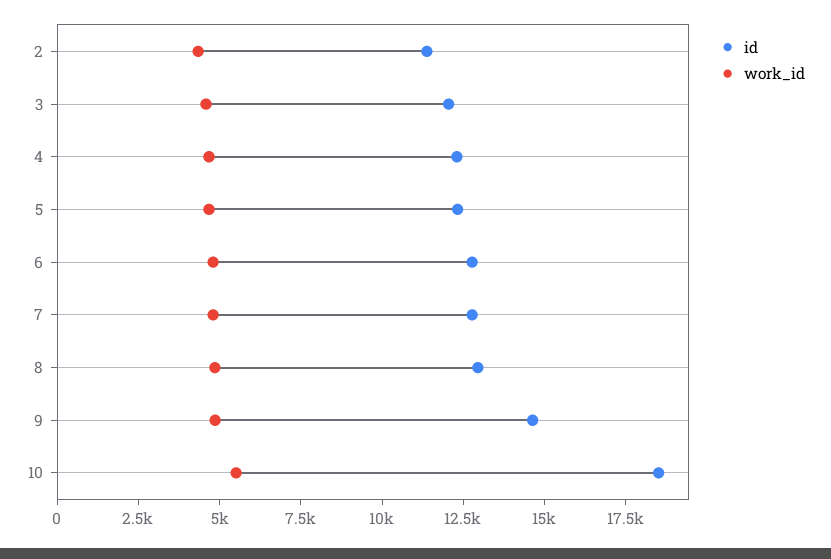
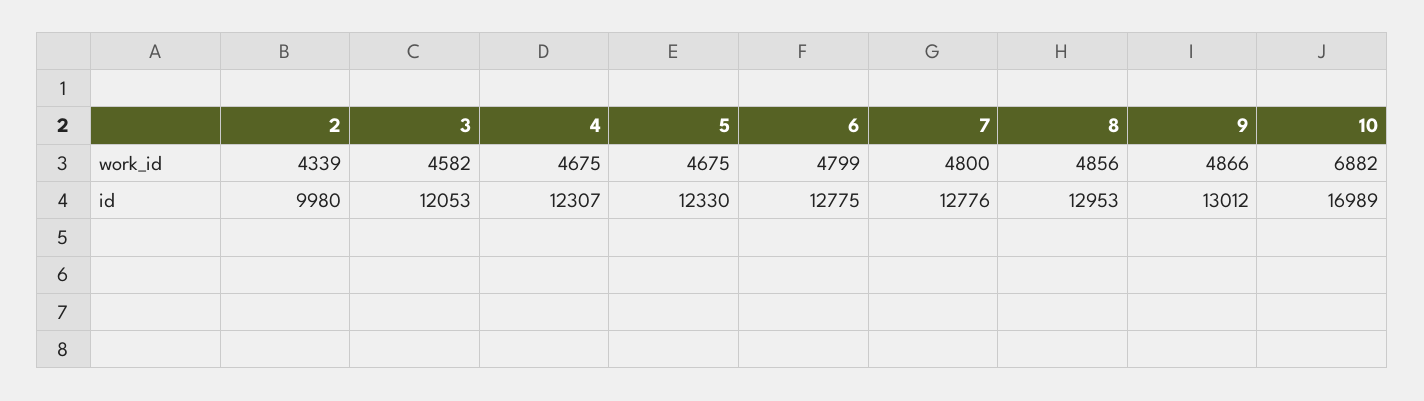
id, 2: 11500 -> 9980
id, 9: 14500 -> 13012
id, 10: 18500 -> 16989
work_id, 10: 5500 -> 6882

